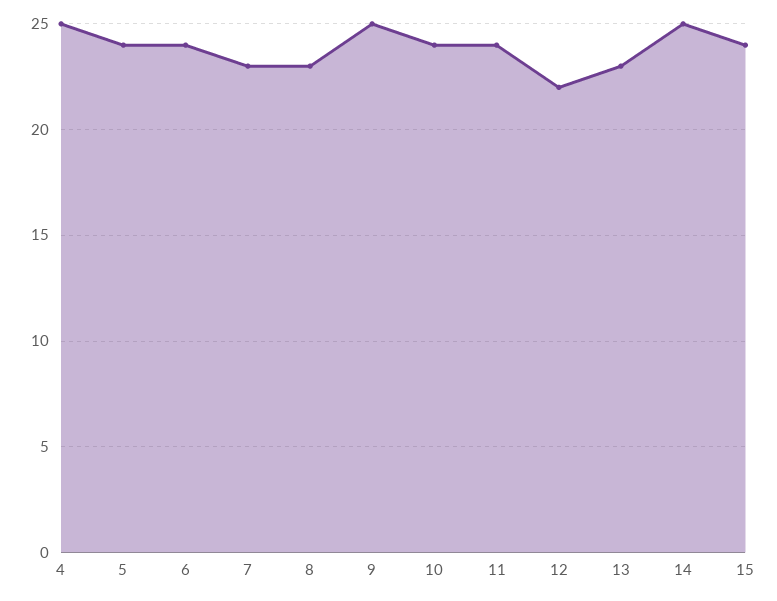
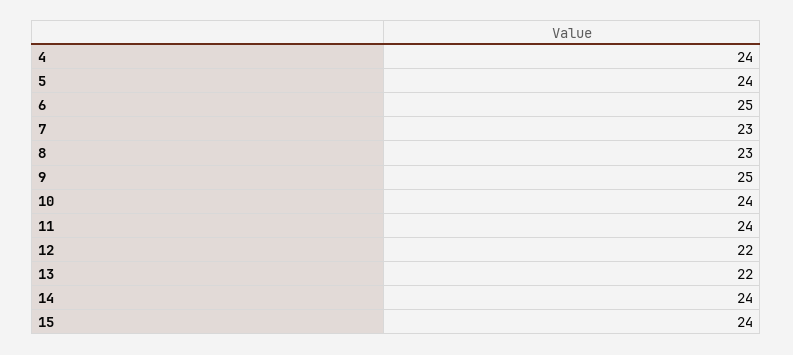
4: 25 -> 24
6: 24 -> 25
13: 23 -> 22
14: 25 -> 24

